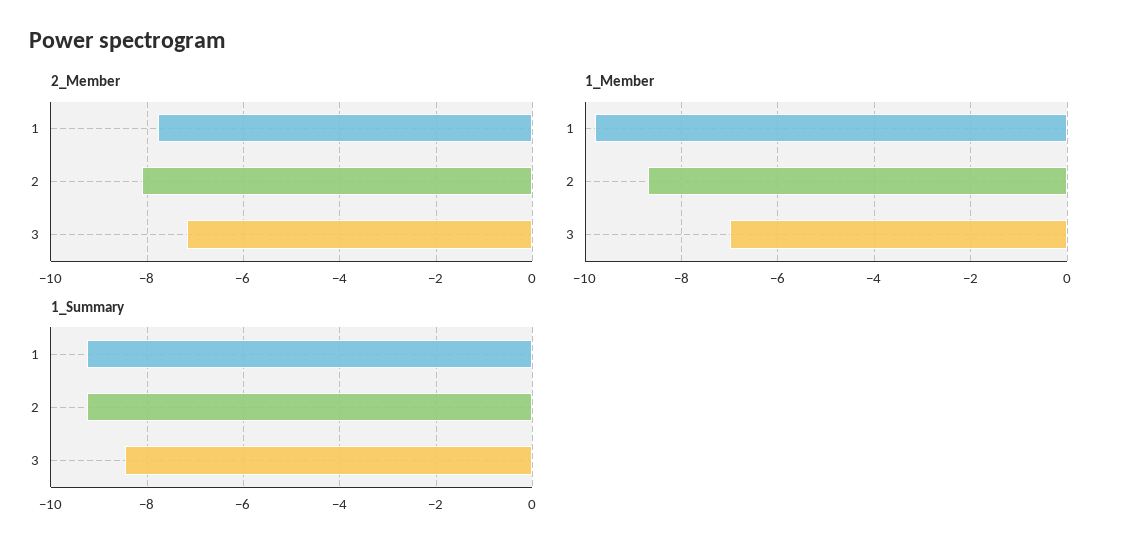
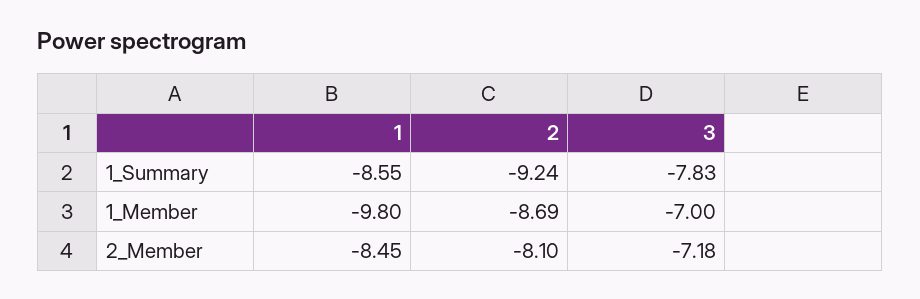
2_Member, 1: -7.8 -> -8.45
1_Summary, 1: -9.2 -> -8.55
1_Summary, 3: -8.4 -> -7.83

